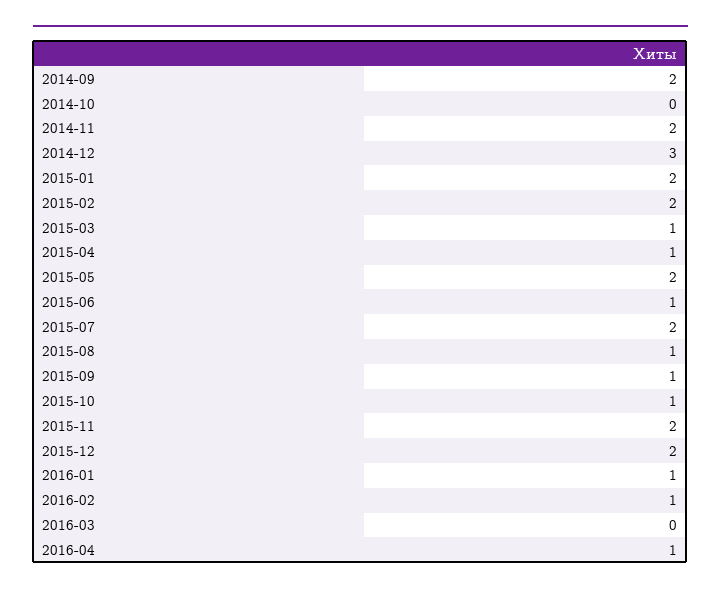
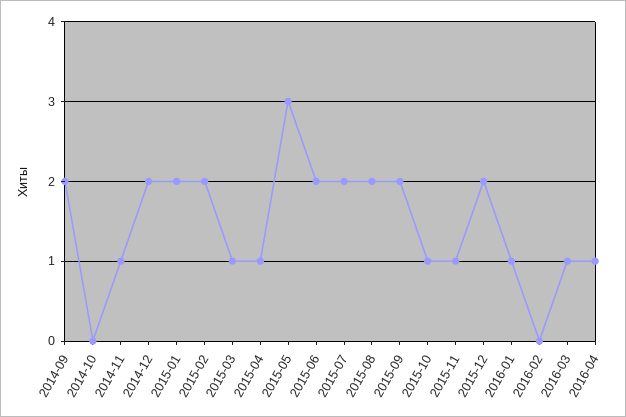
2014-11: 2 -> 1
2014-12: 3 -> 2
2015-05: 2 -> 3
2015-06: 1 -> 2
2015-08: 1 -> 2
2015-09: 1 -> 2
2015-11: 2 -> 1
2016-02: 1 -> 0
2016-03: 0 -> 1

